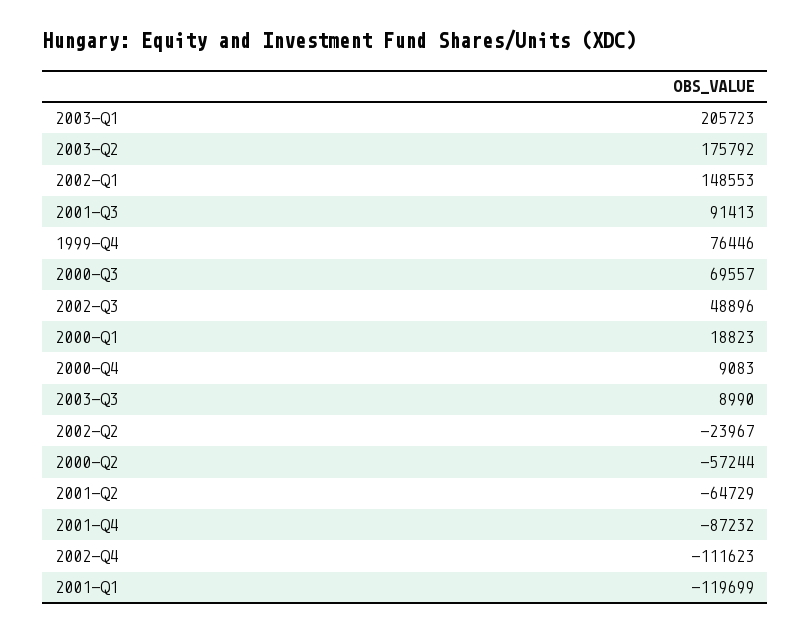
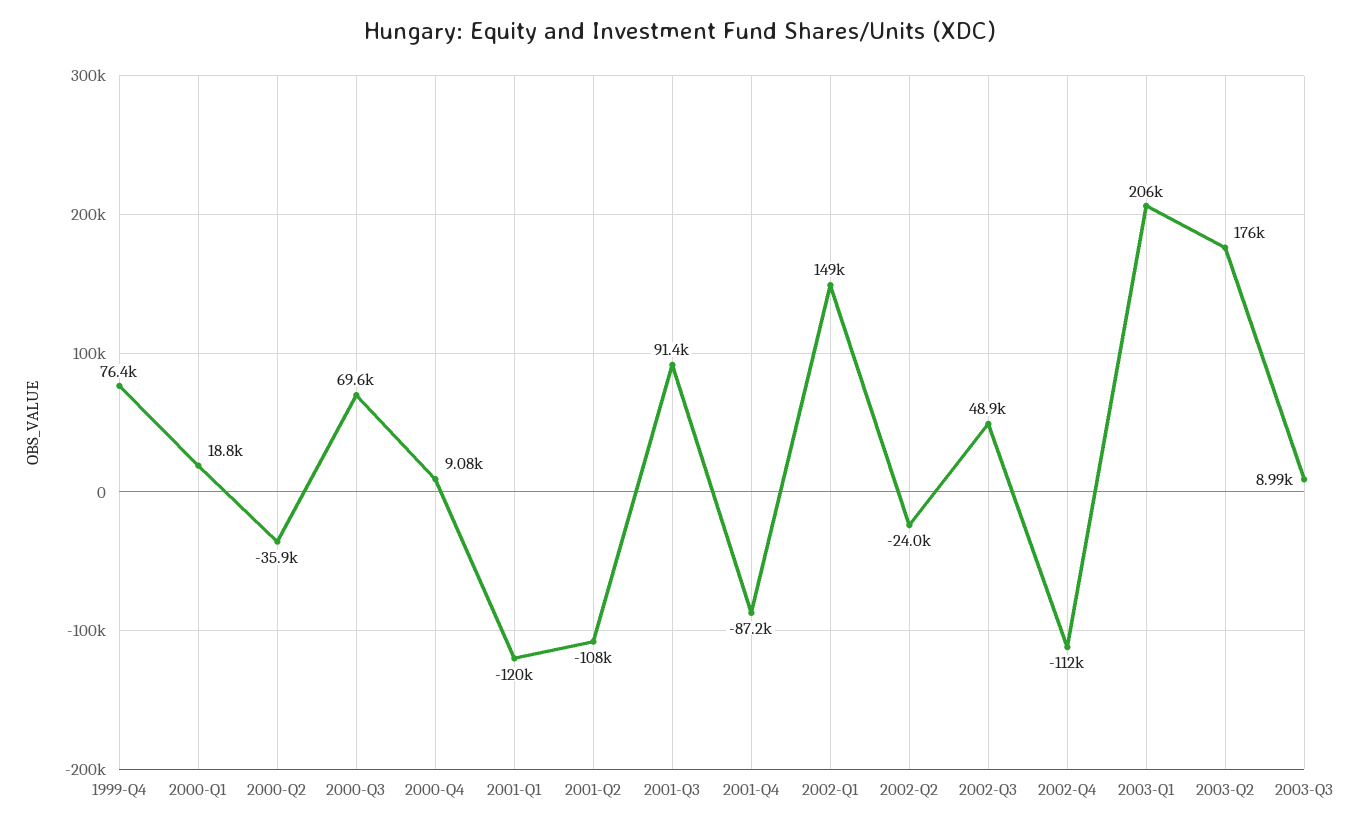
2000-Q2: -57244 -> -35900
2001-Q2: -64729 -> -108000

